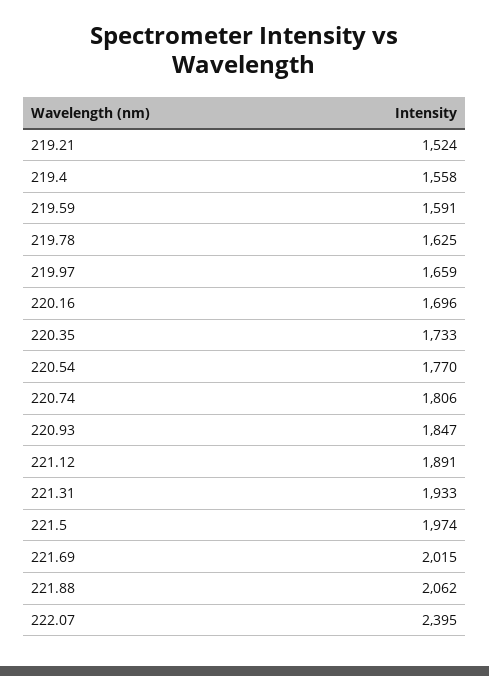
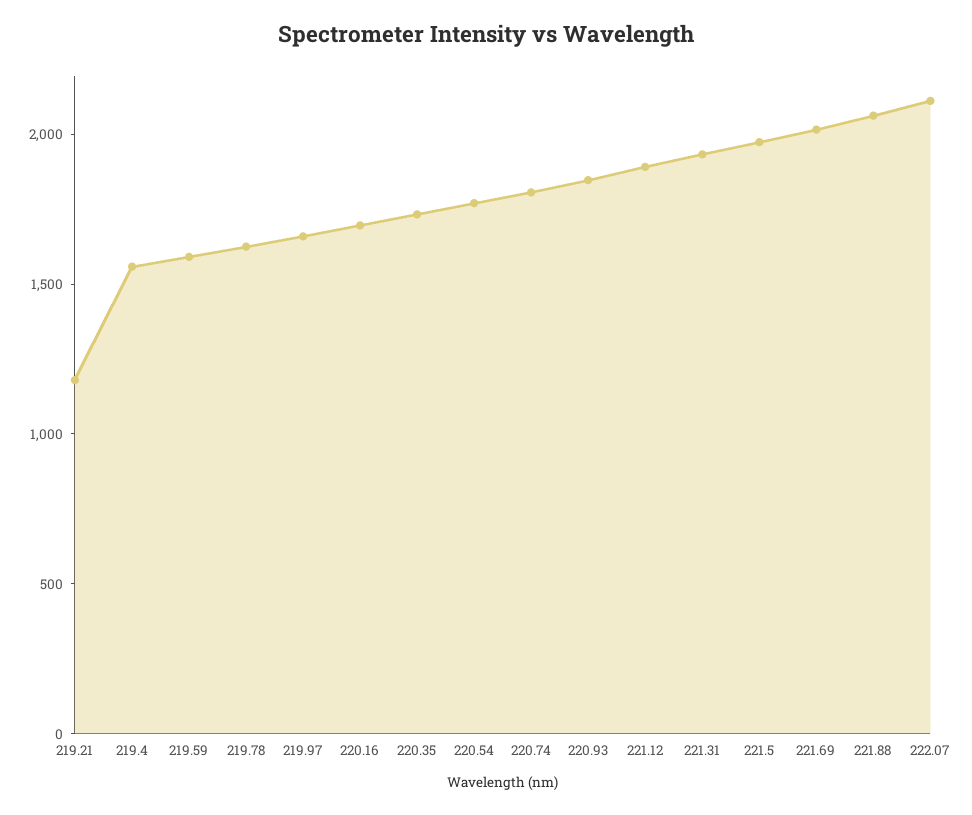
219.21: 1524 -> 1200
222.07: 2395 -> 2100

